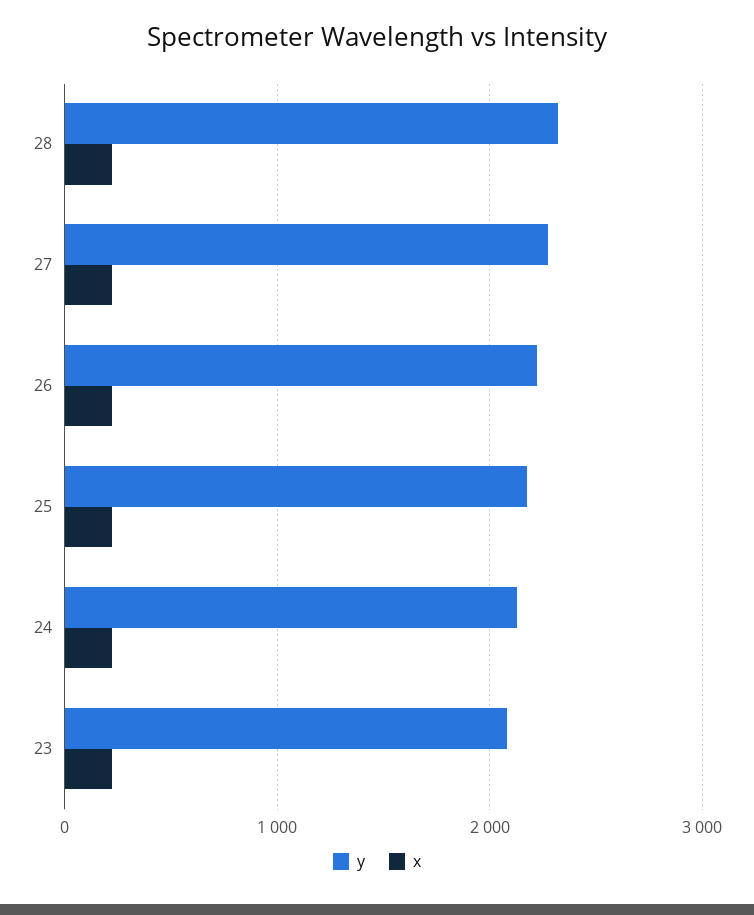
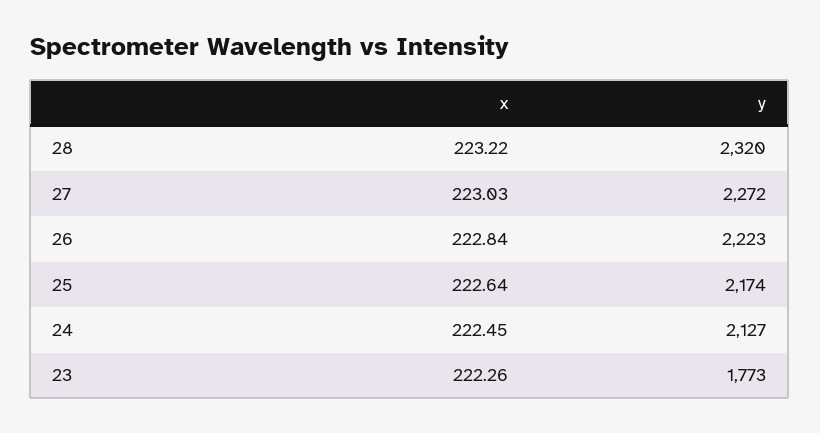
y, 23: 2100 -> 1773

